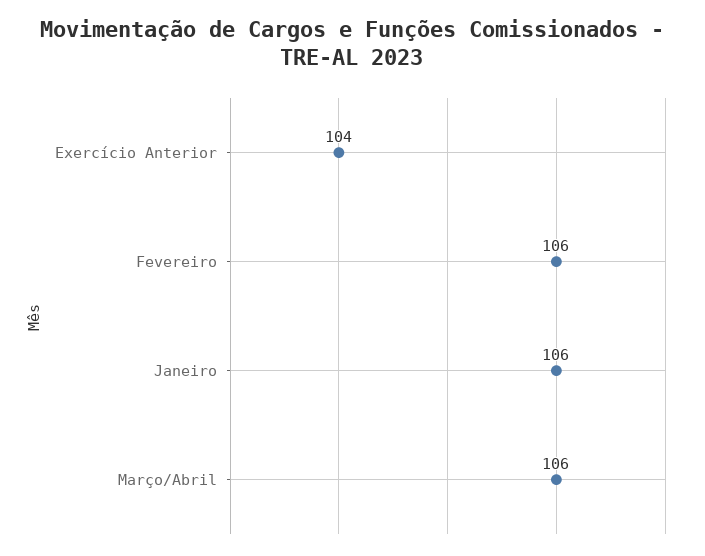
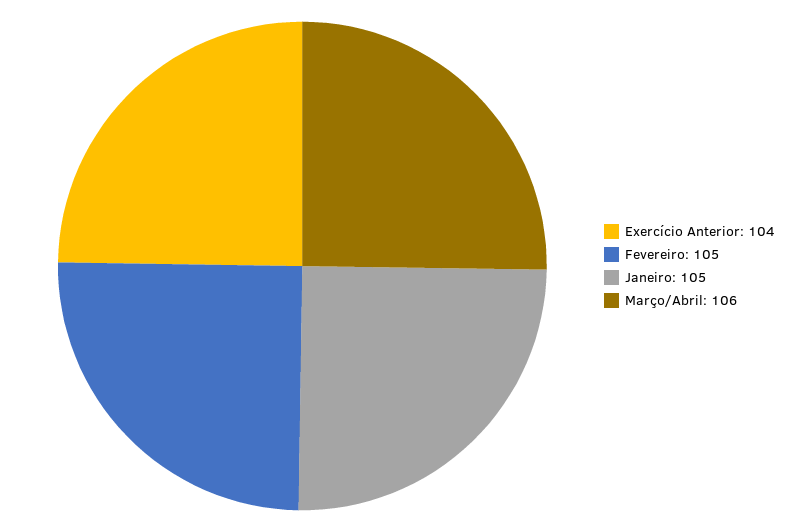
Fevereiro: 106 -> 105
Janeiro: 106 -> 105

